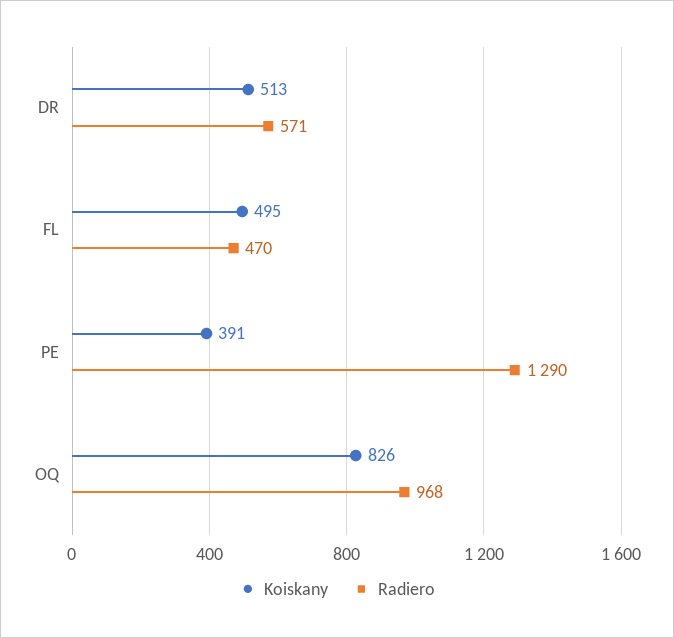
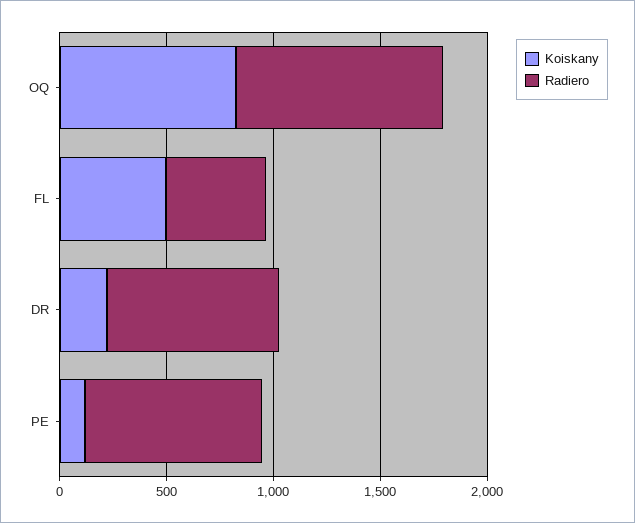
Koiskany, DR: 513 -> 200
Radiero, DR: 571 -> 800
Koiskany, PE: 391 -> 100
Radiero, PE: 1290 -> 800

